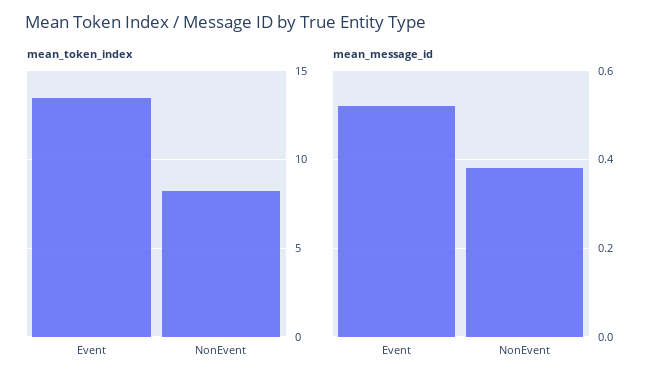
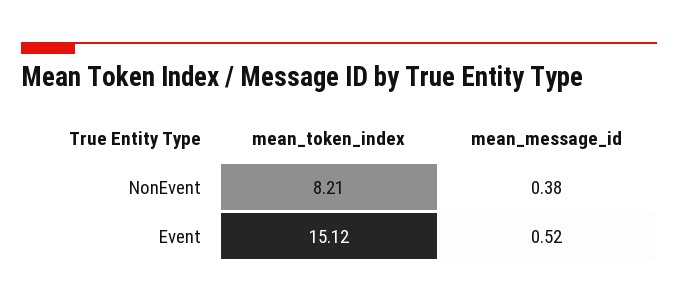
mean_token_index, Event: 13.5 -> 15.12

